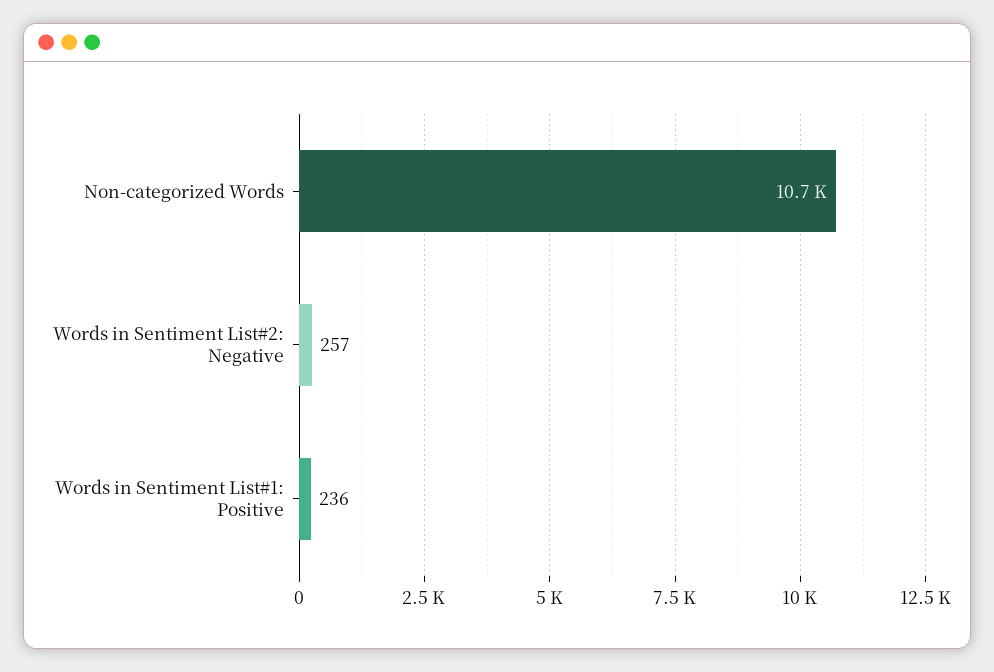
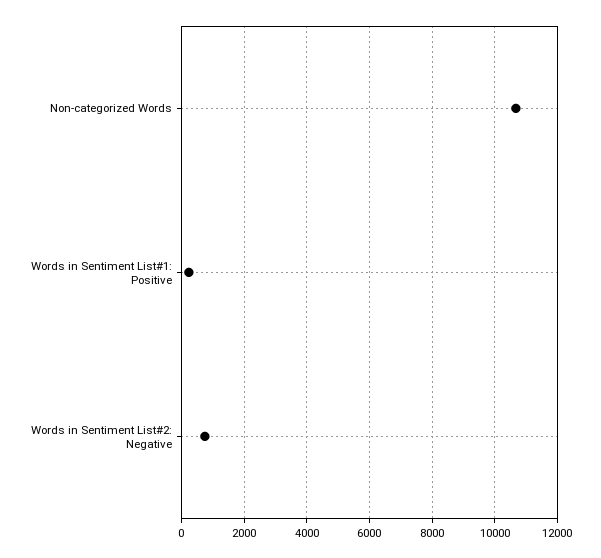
Words in Sentiment List#2: Negative: 257 -> 800

